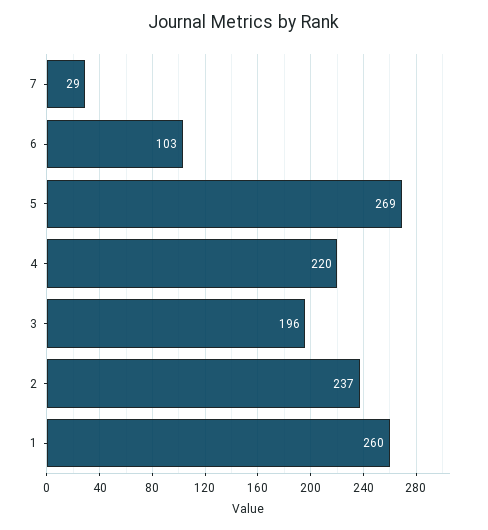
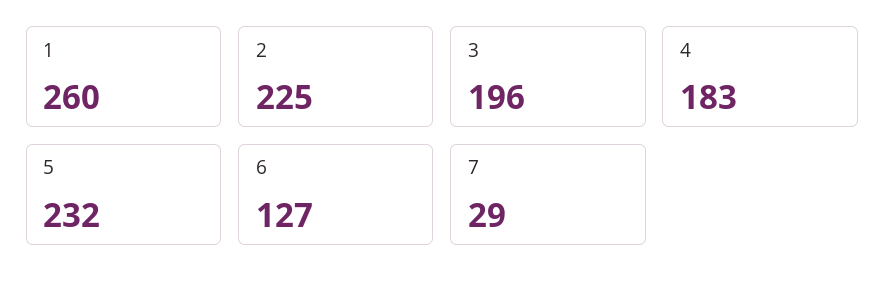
6: 103 -> 127
5: 269 -> 232
4: 220 -> 183
2: 237 -> 225

